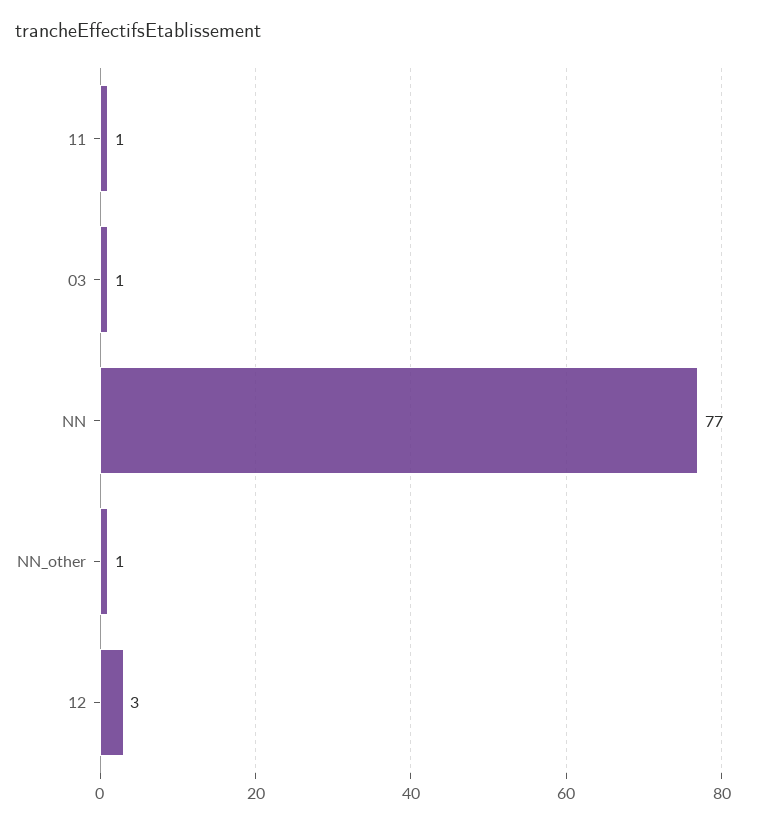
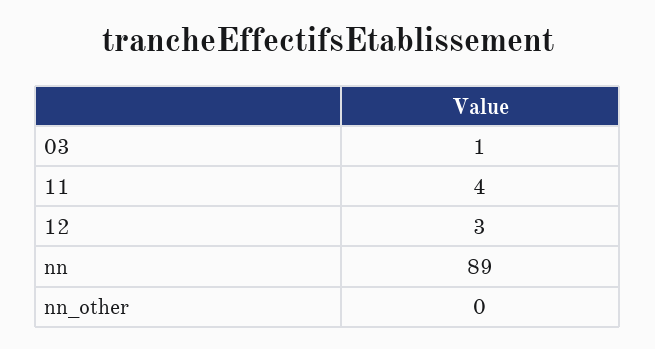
11: 1 -> 4
NN: 77 -> 89
NN_other: 1 -> 0

